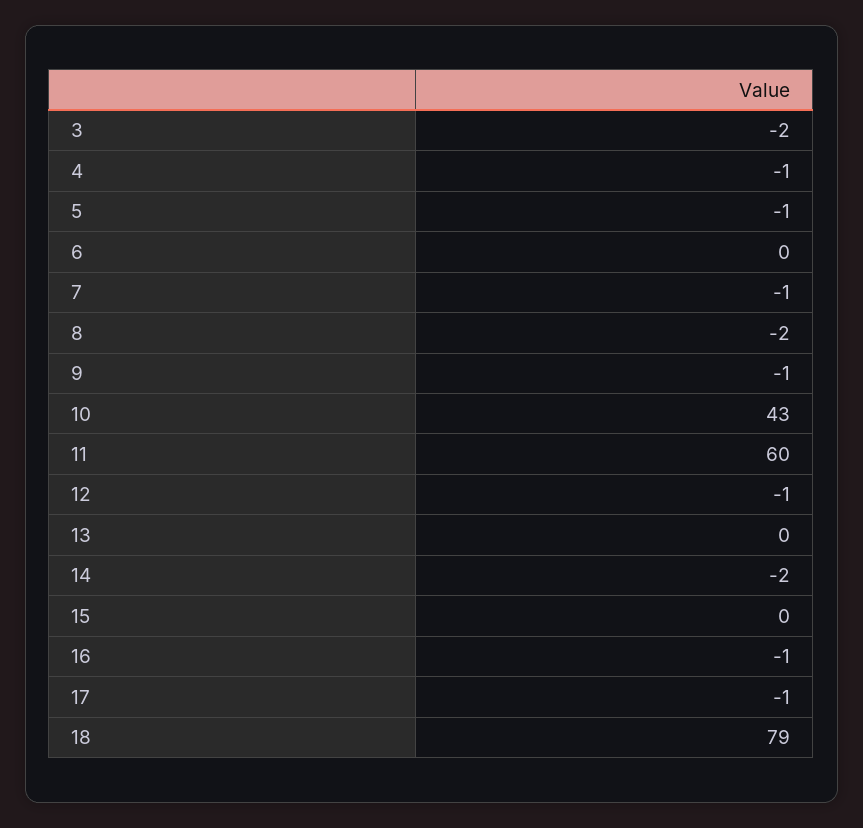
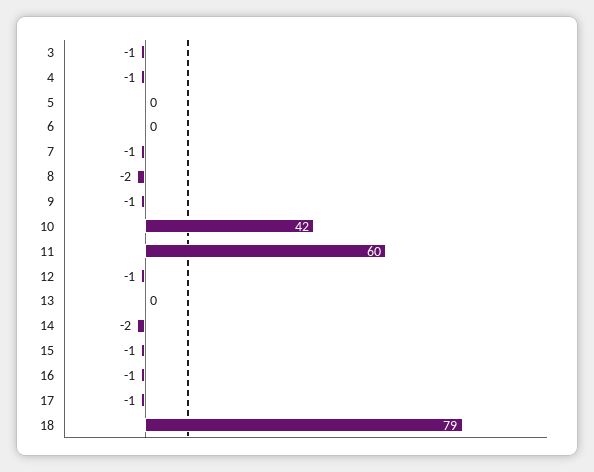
3: -2 -> -1
5: -1 -> 0
10: 43 -> 42
15: 0 -> -1

